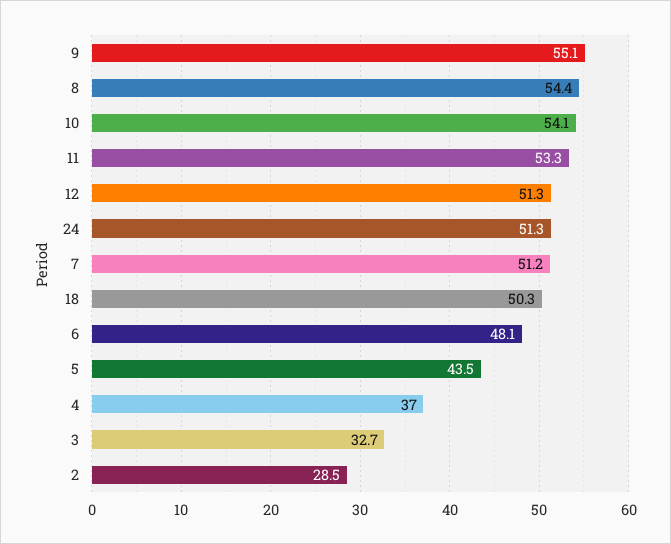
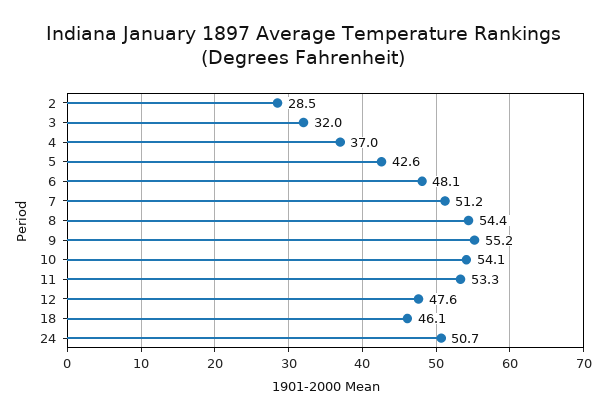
9: 55.1 -> 55.2
12: 51.3 -> 47.6
24: 51.3 -> 50.7
18: 50.3 -> 46.1
5: 43.5 -> 42.6
3: 32.7 -> 32

